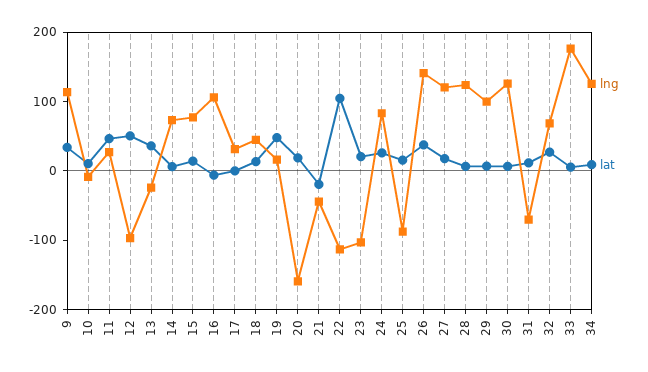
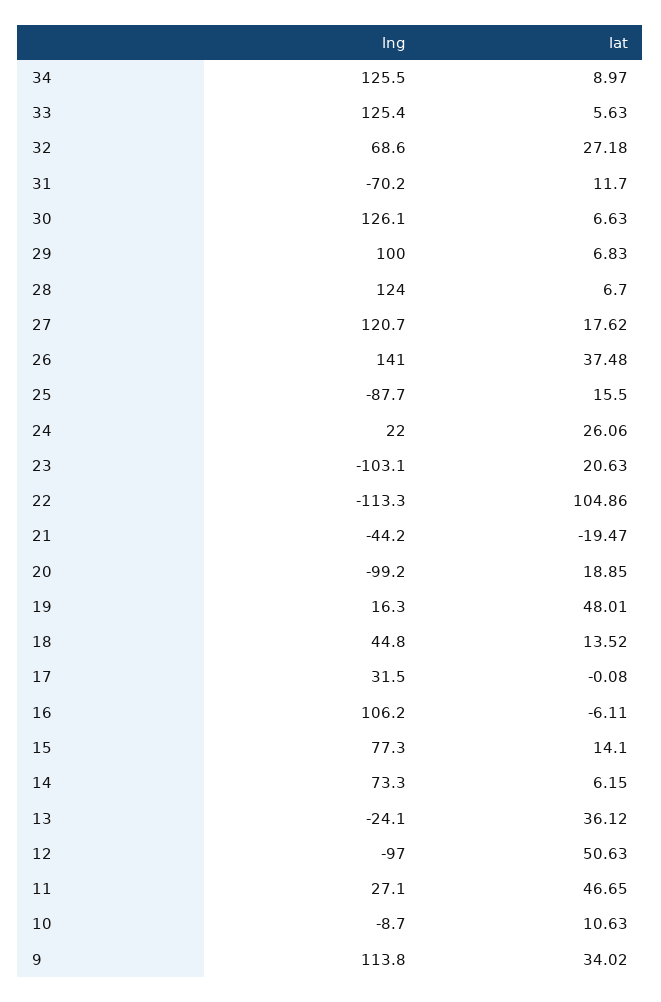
lng, 20: -160 -> -99.2
lng, 24: 80 -> 22
lng, 33: 180 -> 125.4

